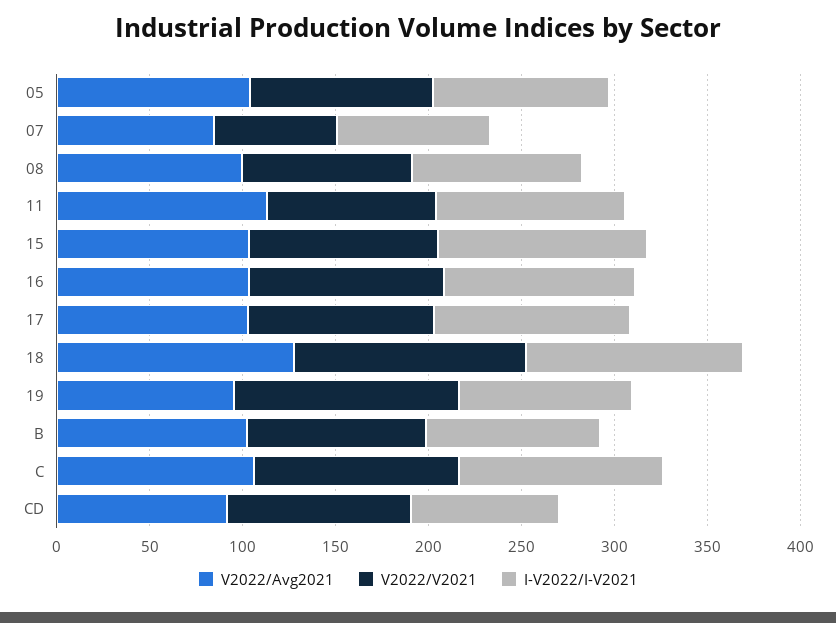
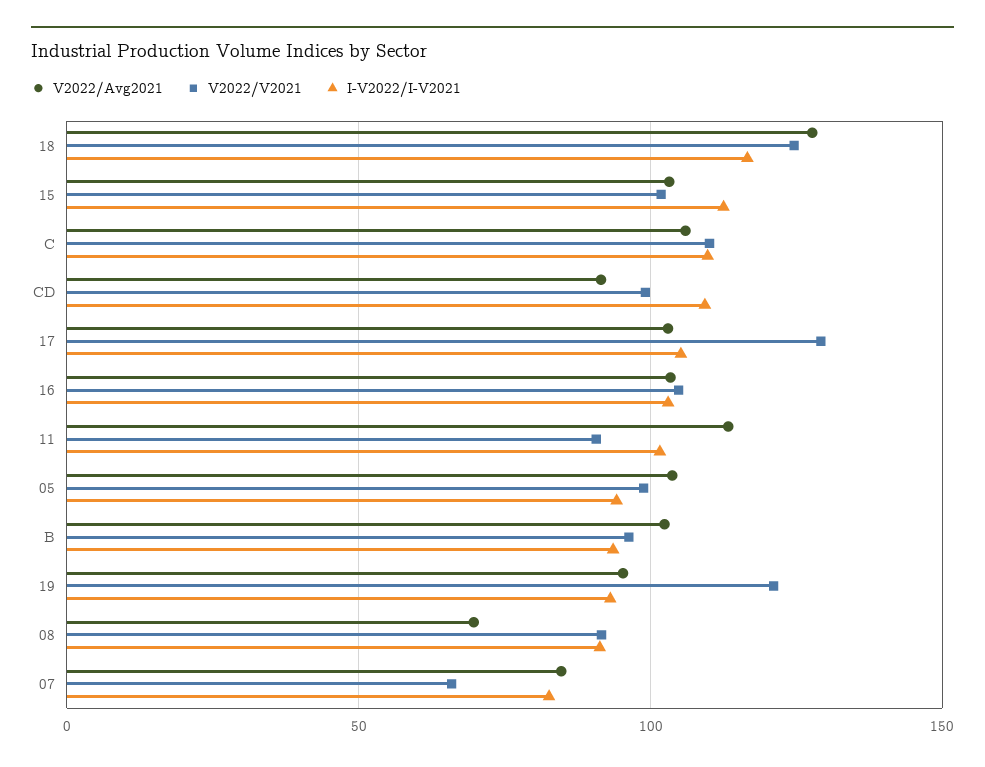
V2022/Avg2021, 08: 100 -> 70
V2022/V2021, 17: 100 -> 130
I-V2022/I-V2021, CD: 80 -> 110

